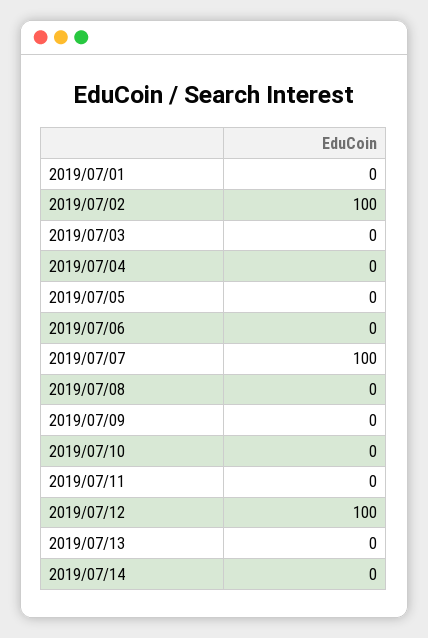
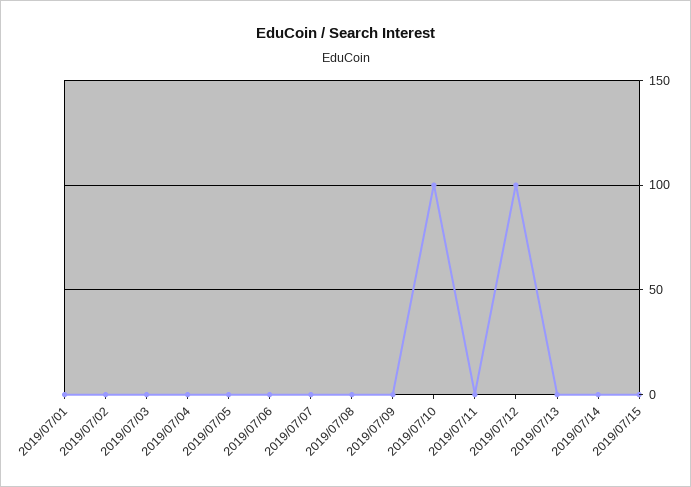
2019/07/02: 100 -> 0
2019/07/07: 100 -> 0
2019/07/10: 0 -> 100
2019/07/15: none -> 0

